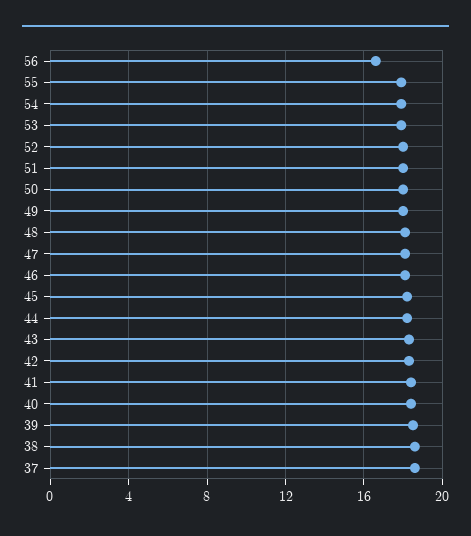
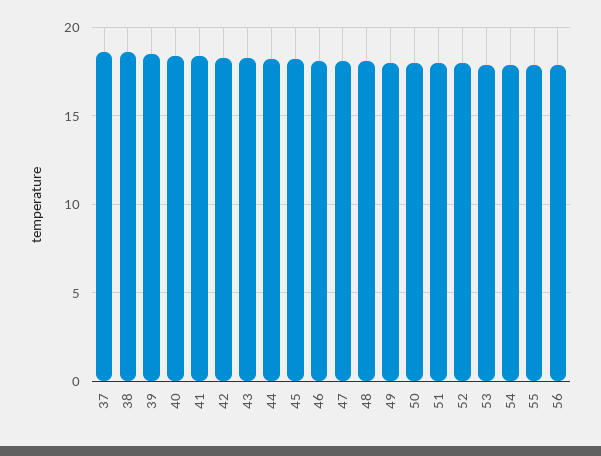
56: 16.5 -> 18

